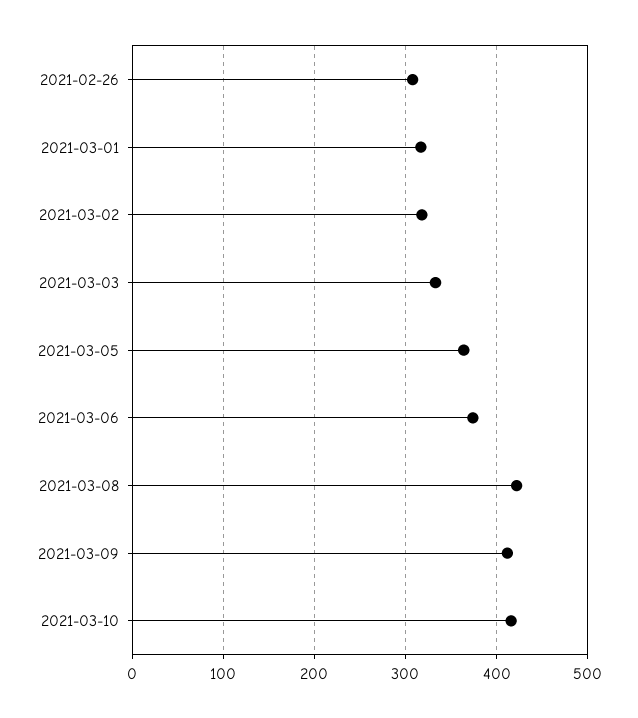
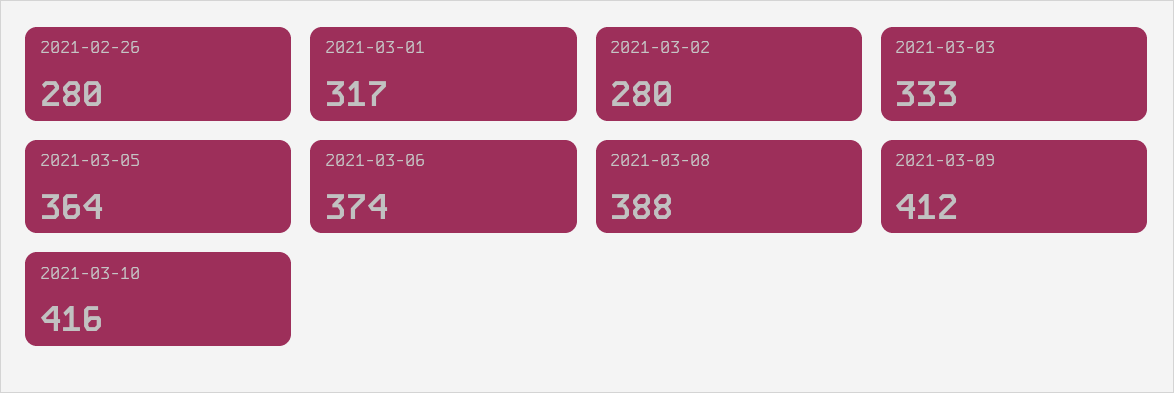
2021-02-26: 310 -> 280
2021-03-02: 320 -> 280
2021-03-08: 420 -> 388

